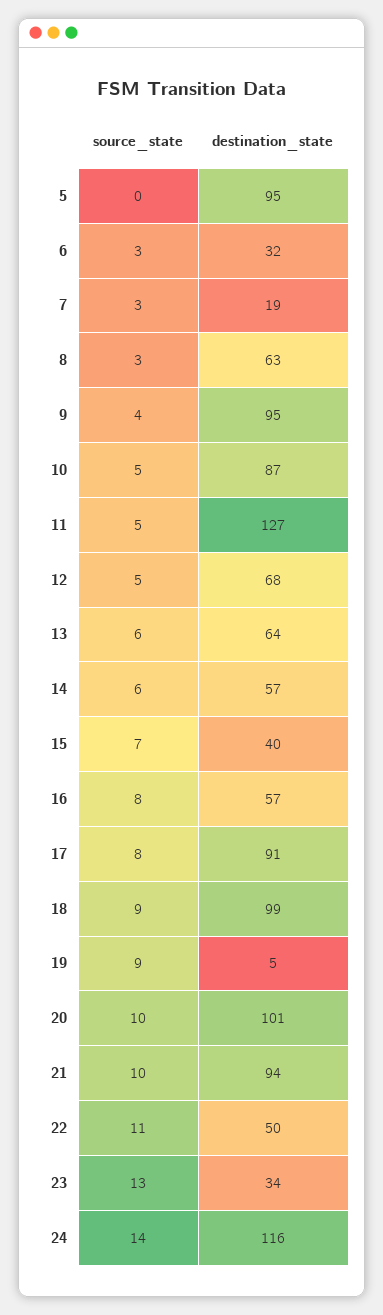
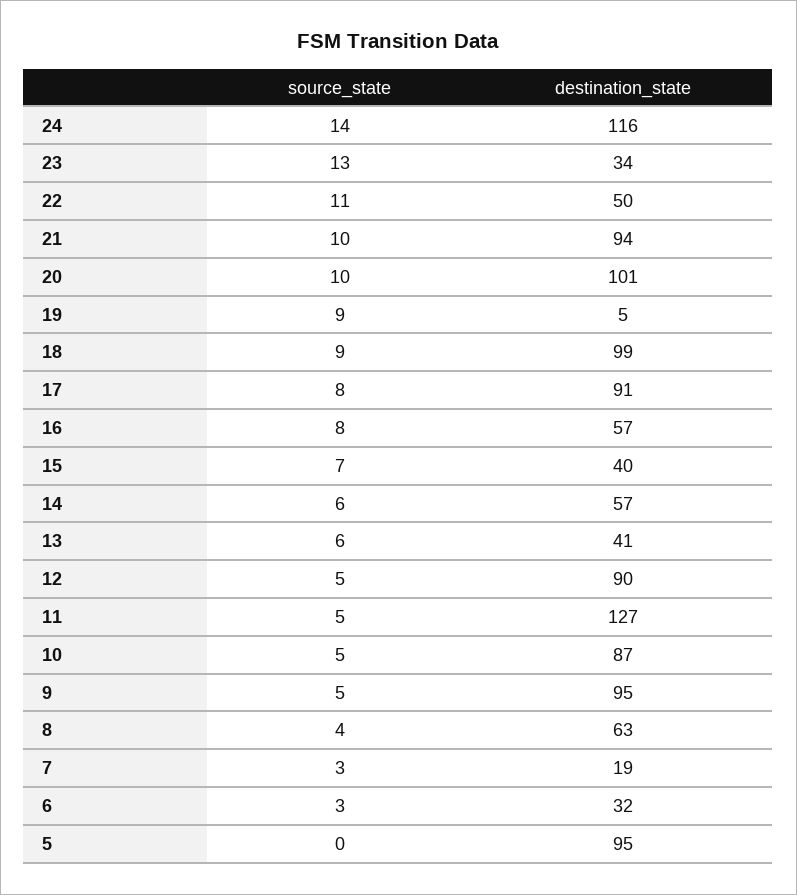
source_state, 8: 3 -> 4
source_state, 9: 4 -> 5
destination_state, 12: 68 -> 90
destination_state, 13: 64 -> 41

